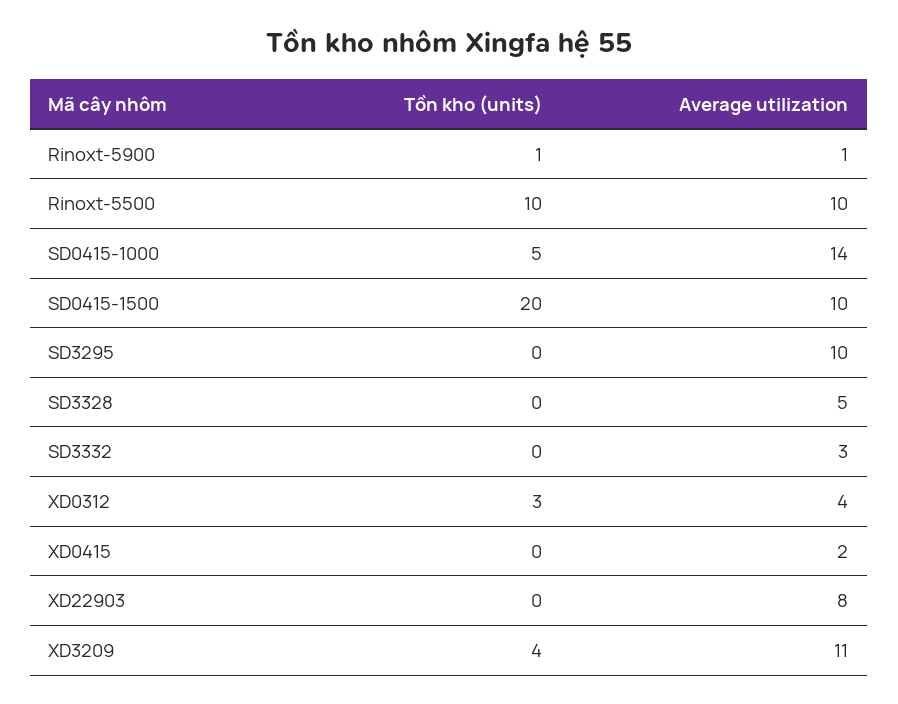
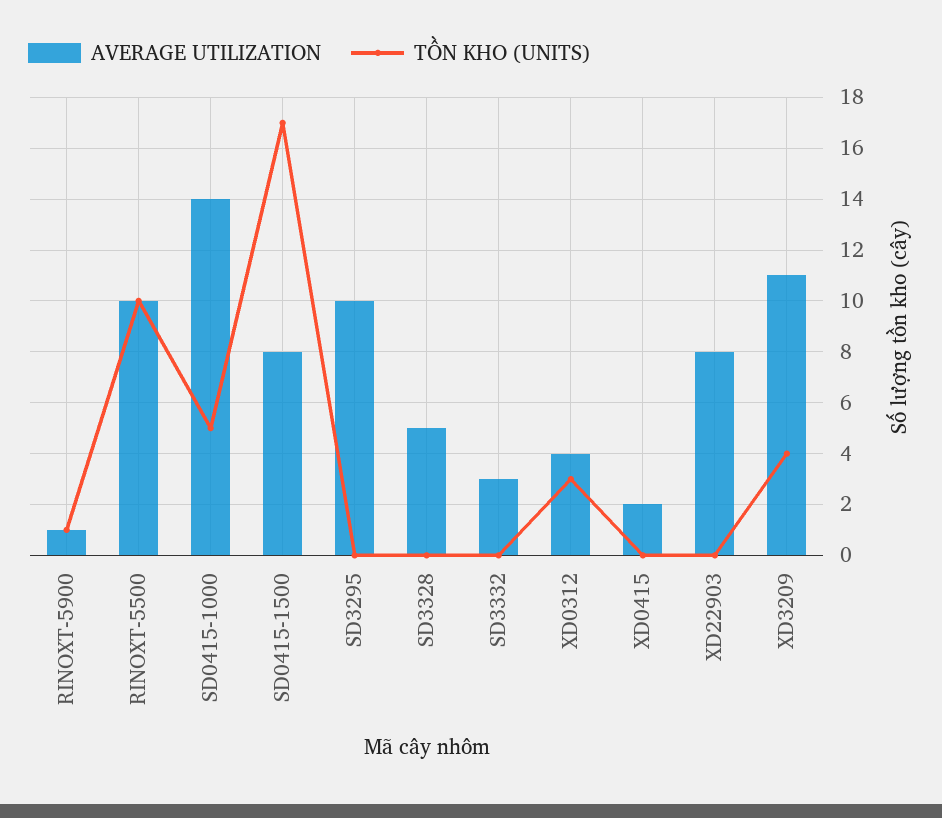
Tồn kho (units), SD0415-1500: 20 -> 17
Average utilization, SD0415-1500: 10 -> 8

